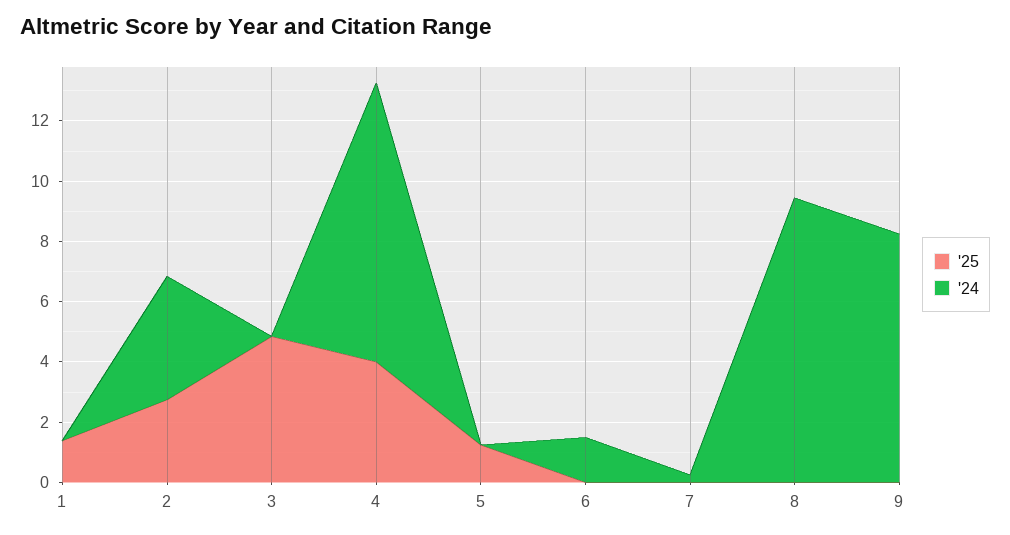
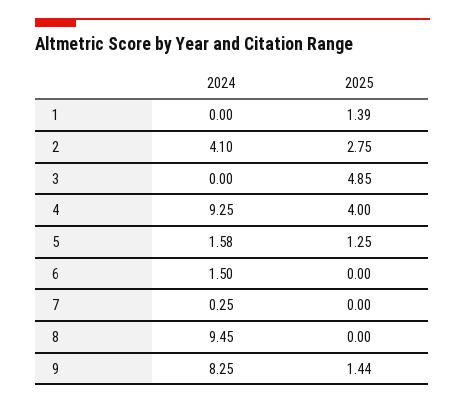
'24, 5: 0 -> 1.58
'25, 9: 0 -> 1.44

